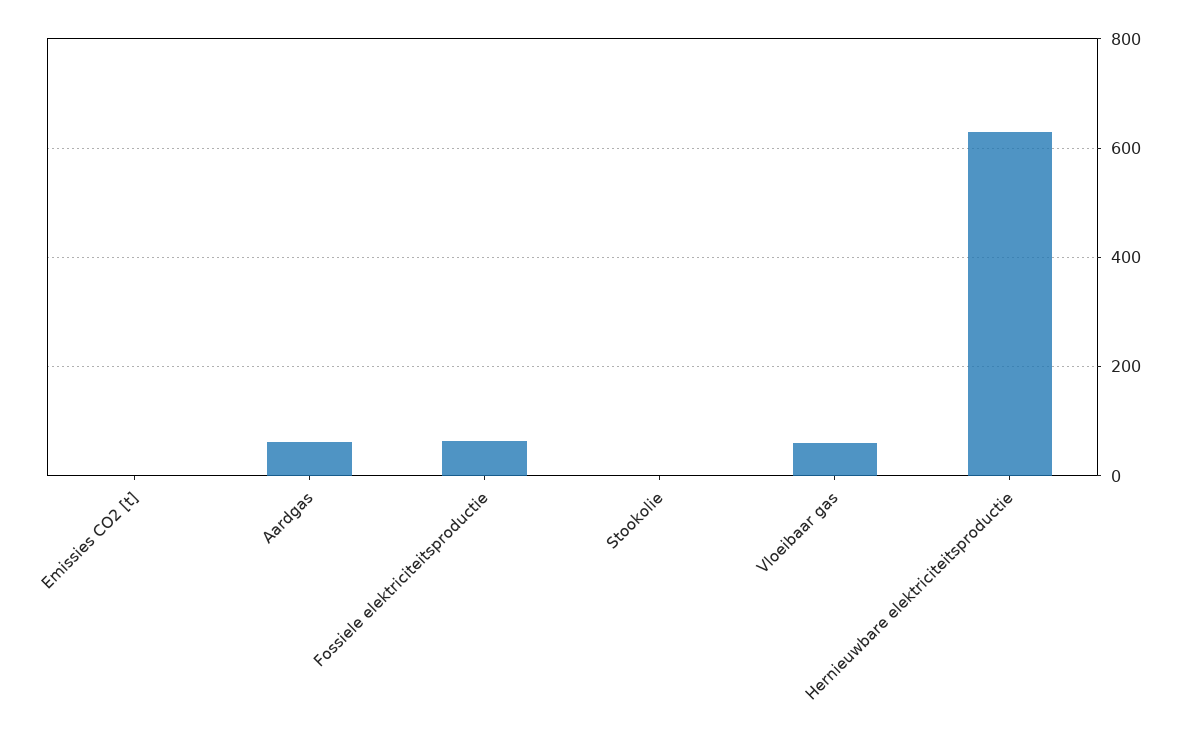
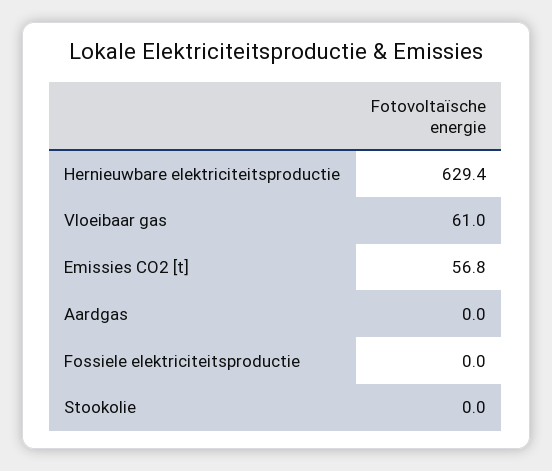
Emissies CO2 [t]: 0 -> 56.8
Aardgas: 60 -> 0
Fossiele elektriciteitsproductie: 60 -> 0

